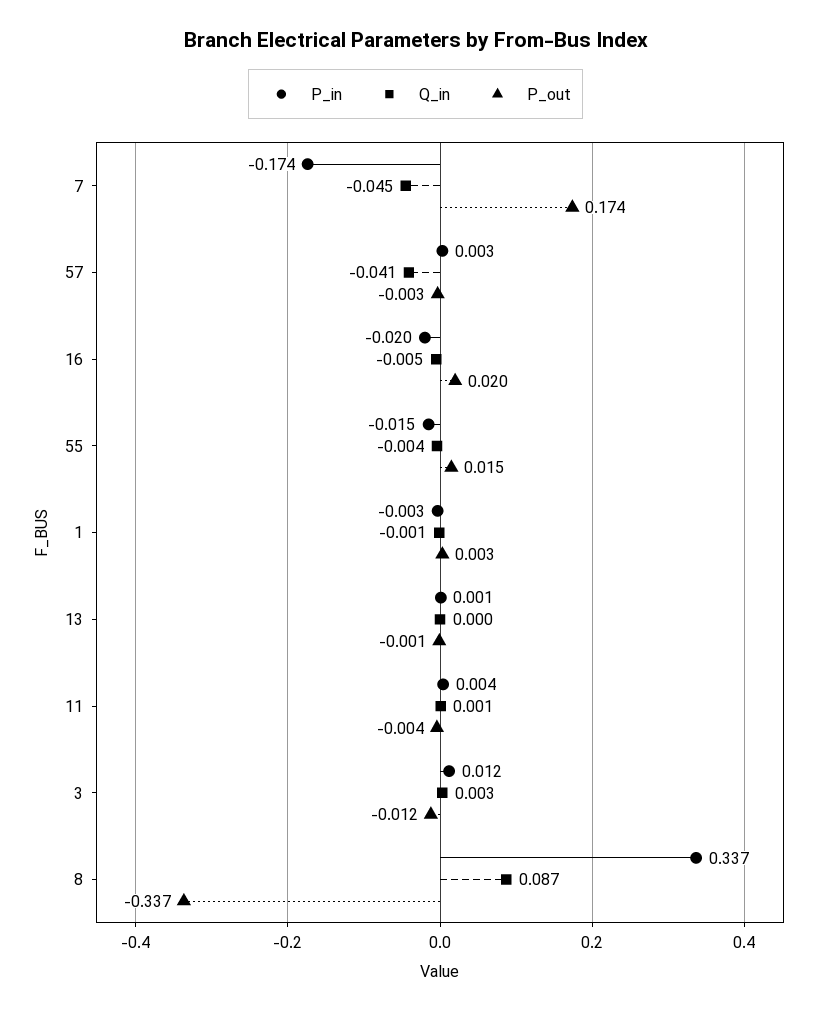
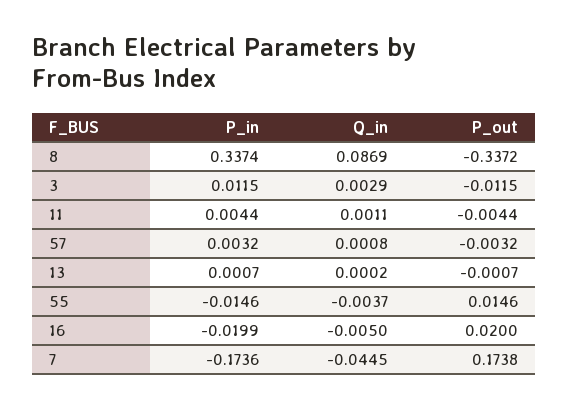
Q_in, 57: -0.041 -> 0.0008
P_in, 1: -0.003 -> none
Q_in, 1: -0.001 -> none
P_out, 1: 0.003 -> none

